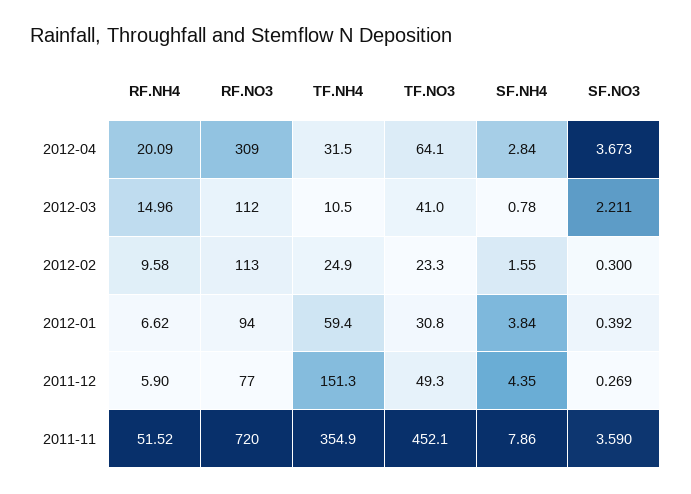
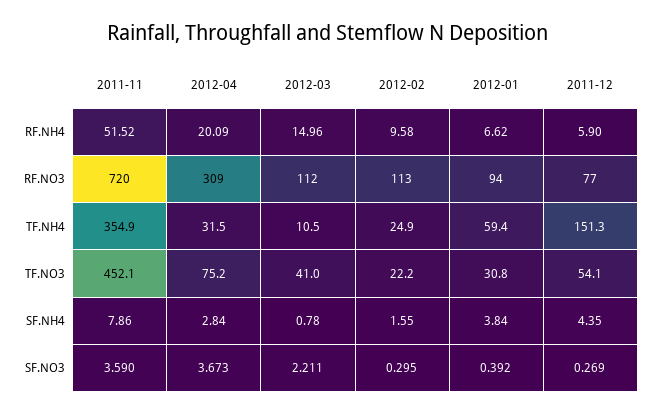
TF.NO3, 2012-04: 64.1 -> 75.2
TF.NO3, 2012-02: 23.3 -> 22.2
SF.NO3, 2012-02: 0.3 -> 0.295
TF.NO3, 2011-12: 49.3 -> 54.1

